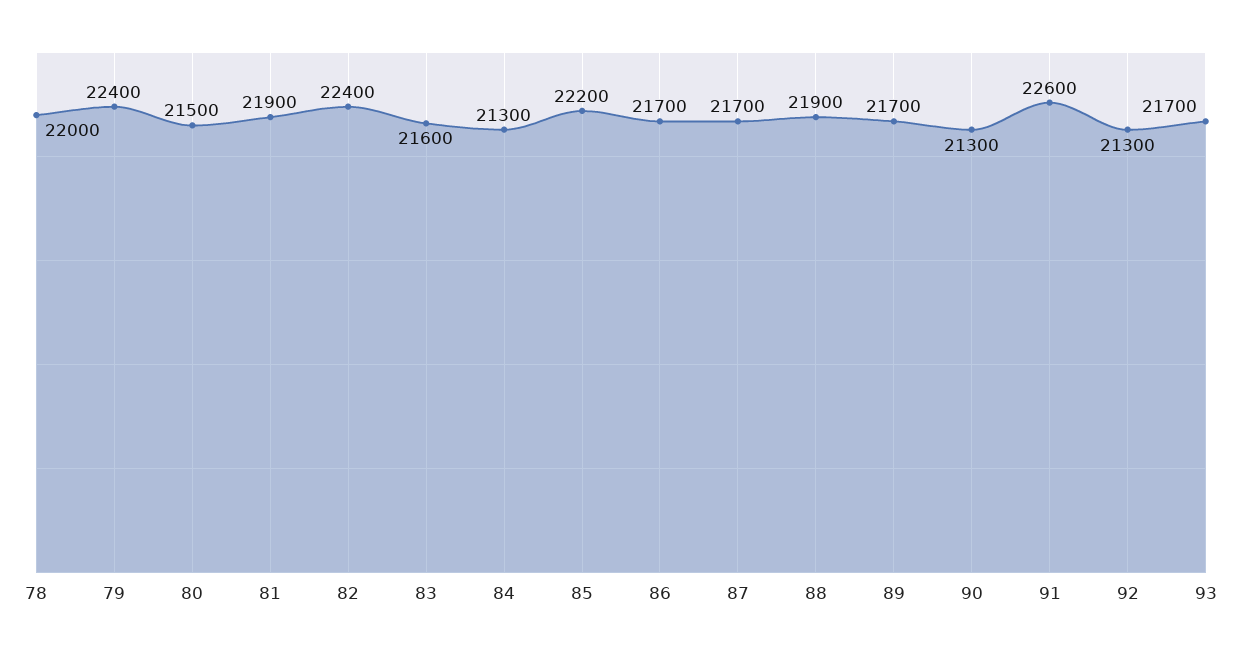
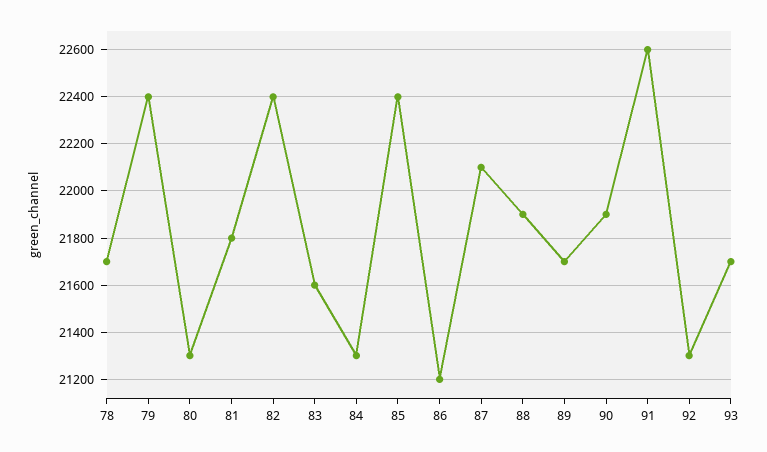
78: 22000 -> 21700
80: 21500 -> 21300
81: 21900 -> 21800
85: 22200 -> 22400
86: 21700 -> 21200
87: 21700 -> 22100
90: 21300 -> 21900

